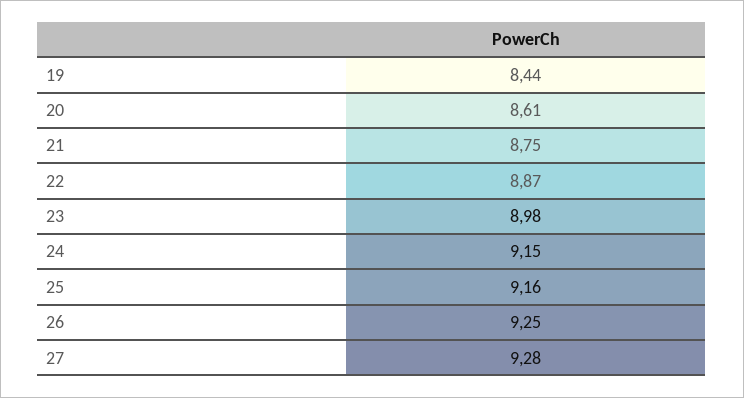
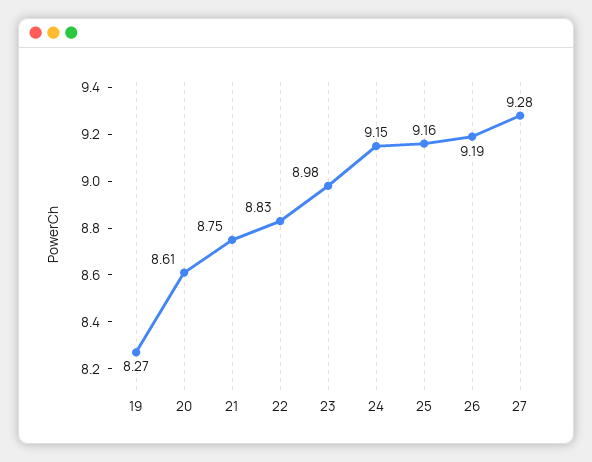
19: 8.44 -> 8.27
22: 8.87 -> 8.83
26: 9.25 -> 9.19

